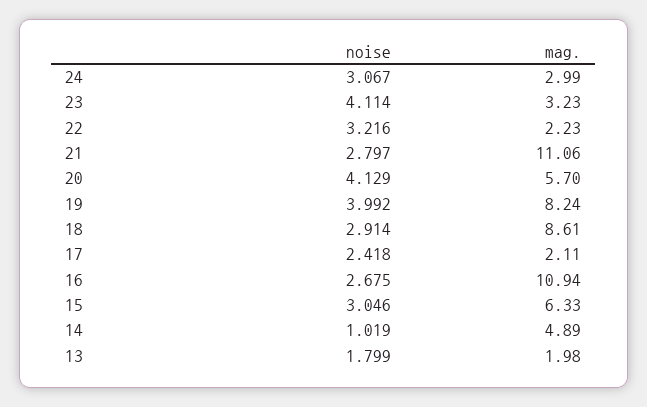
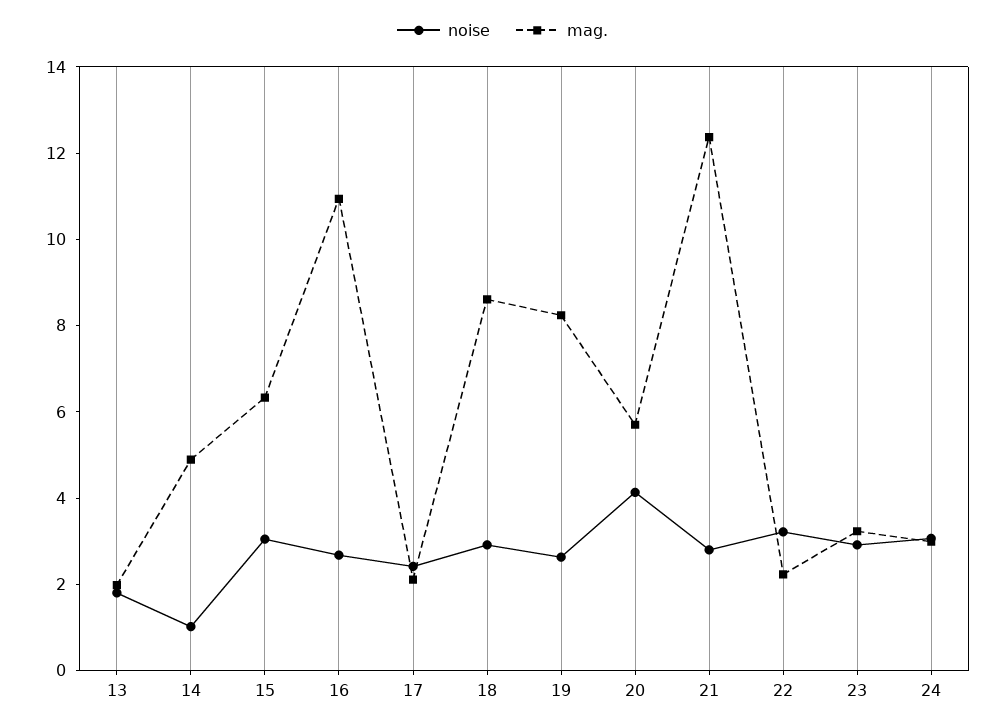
noise, 23: 4.114 -> 3
mag., 21: 11.06 -> 12.5
noise, 19: 3.992 -> 2.5

